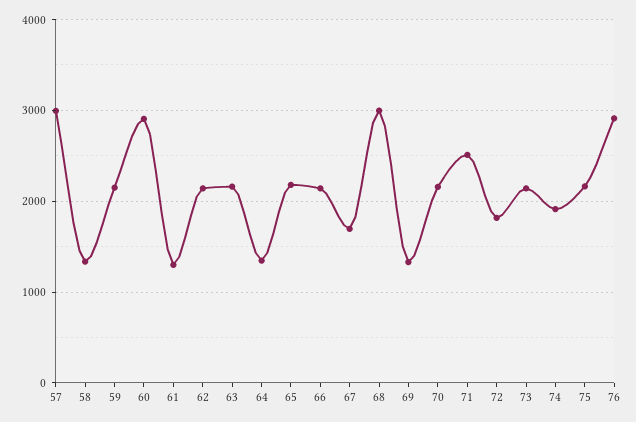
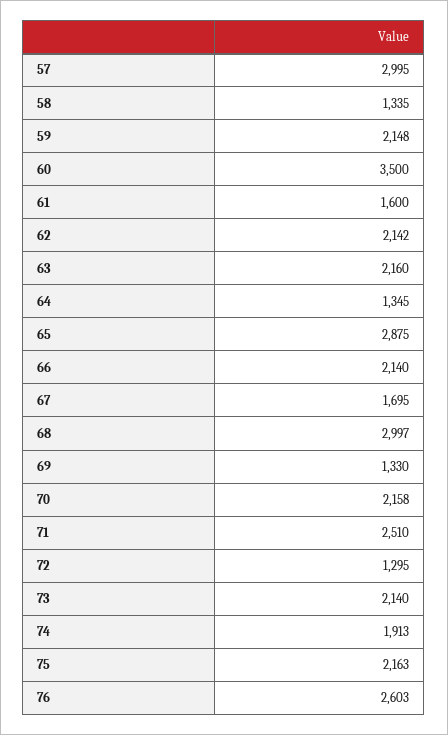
60: 2900 -> 3500
61: 1300 -> 1600
65: 2200 -> 2875
72: 1800 -> 1295
76: 2900 -> 2603

